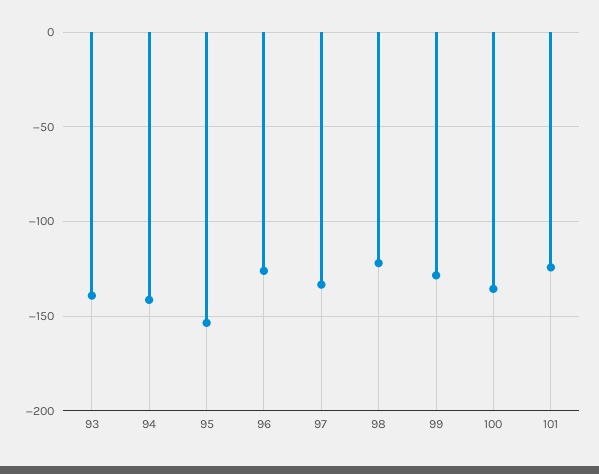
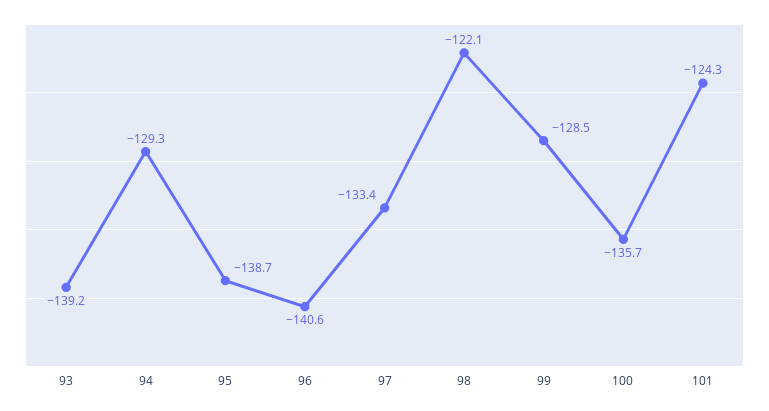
94: -140 -> -129.3
95: -155 -> -138.7
96: -125 -> -140.6

